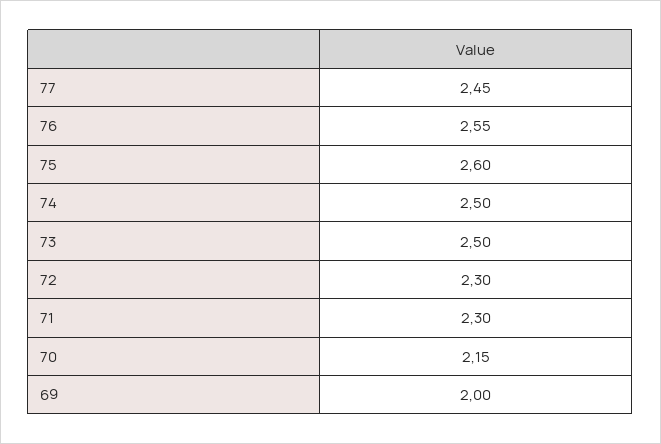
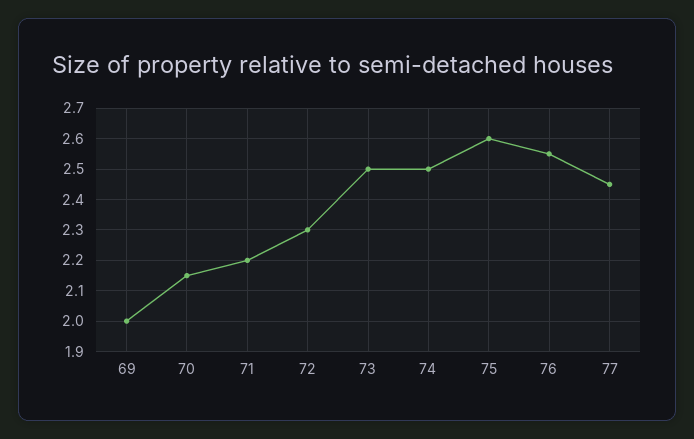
71: 2.3 -> 2.2

